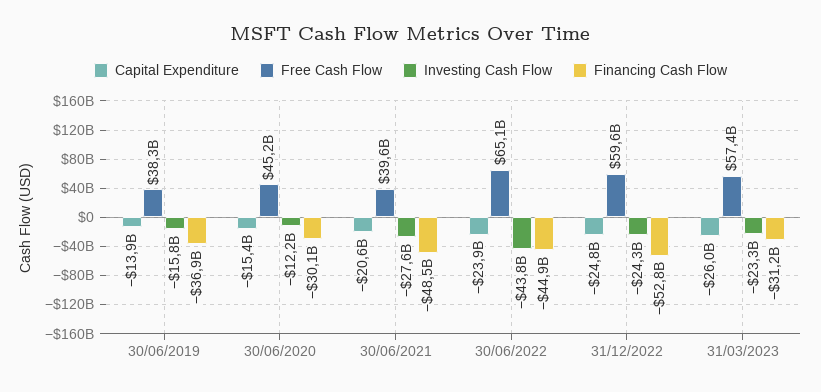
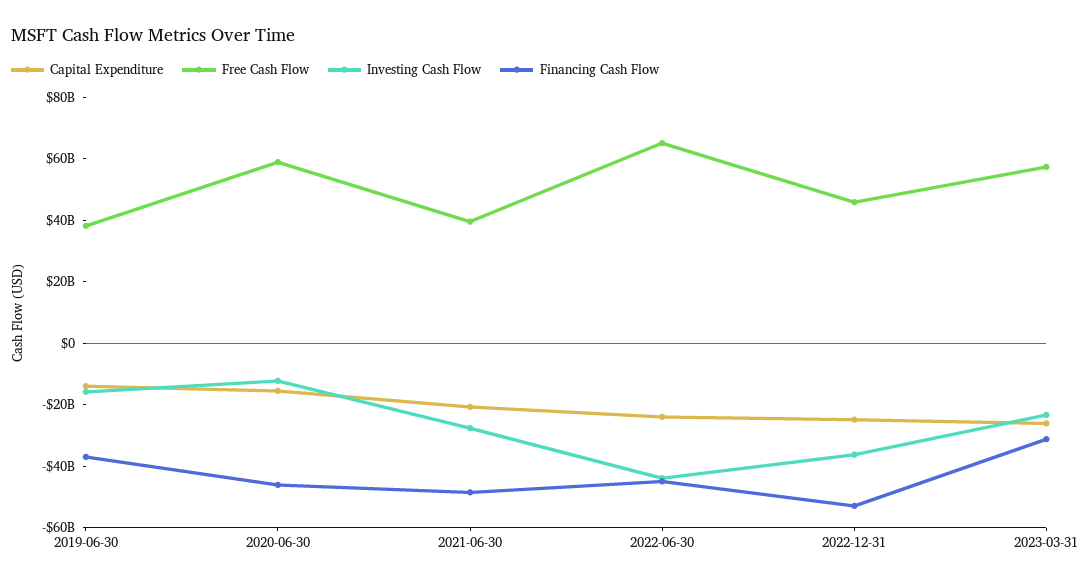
Free Cash Flow, 30/06/2020: 45200000000 -> 60000000000
Financing Cash Flow, 30/06/2020: -30100000000 -> -45000000000
Free Cash Flow, 31/12/2022: 59600000000 -> 45000000000
Investing Cash Flow, 31/12/2022: -24300000000 -> -35000000000

